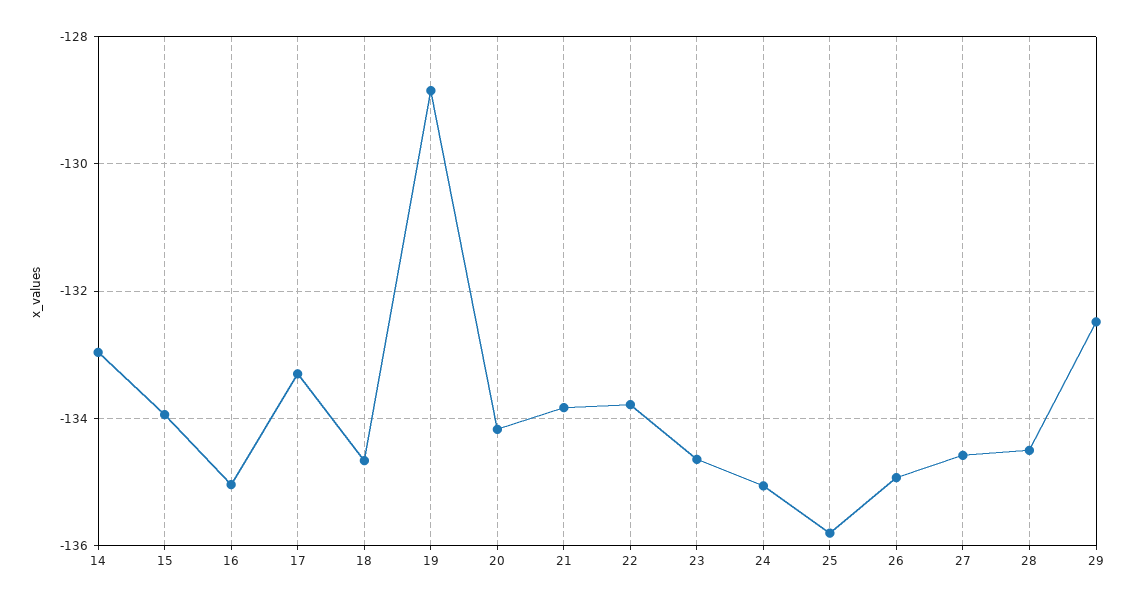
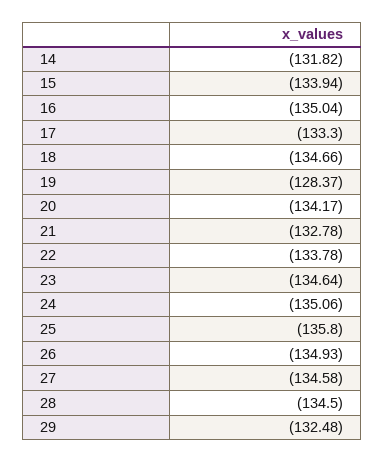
14: -133 -> -131.82
19: -128.8 -> -128.37
21: -133.8 -> -132.78

